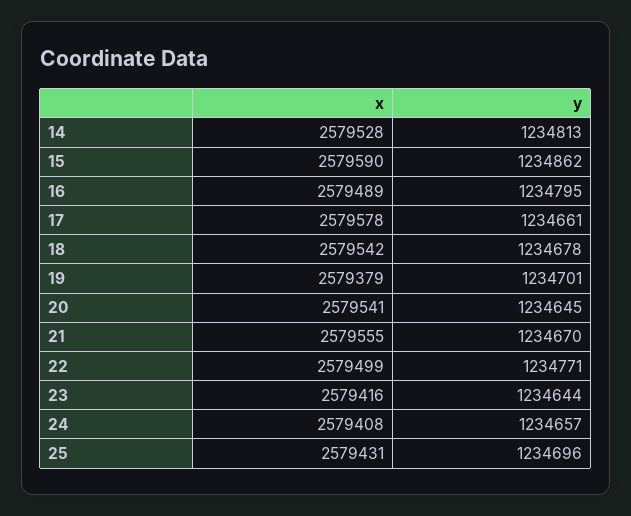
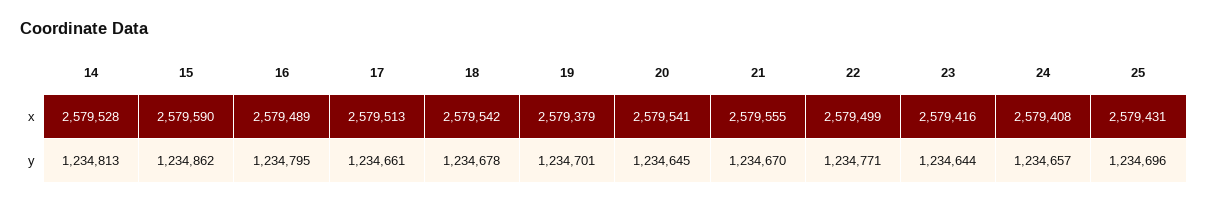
x, 17: 2579578 -> 2579513

